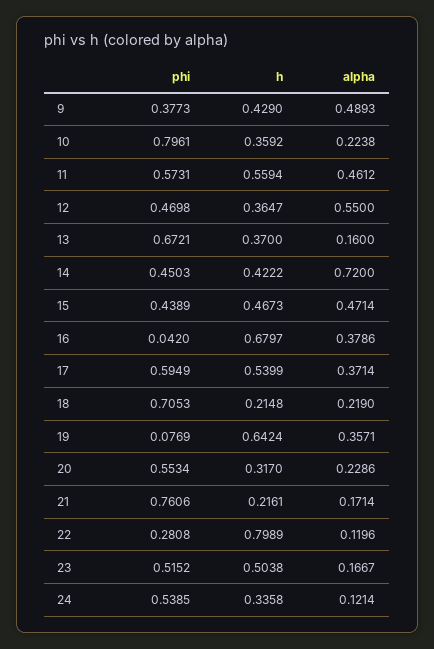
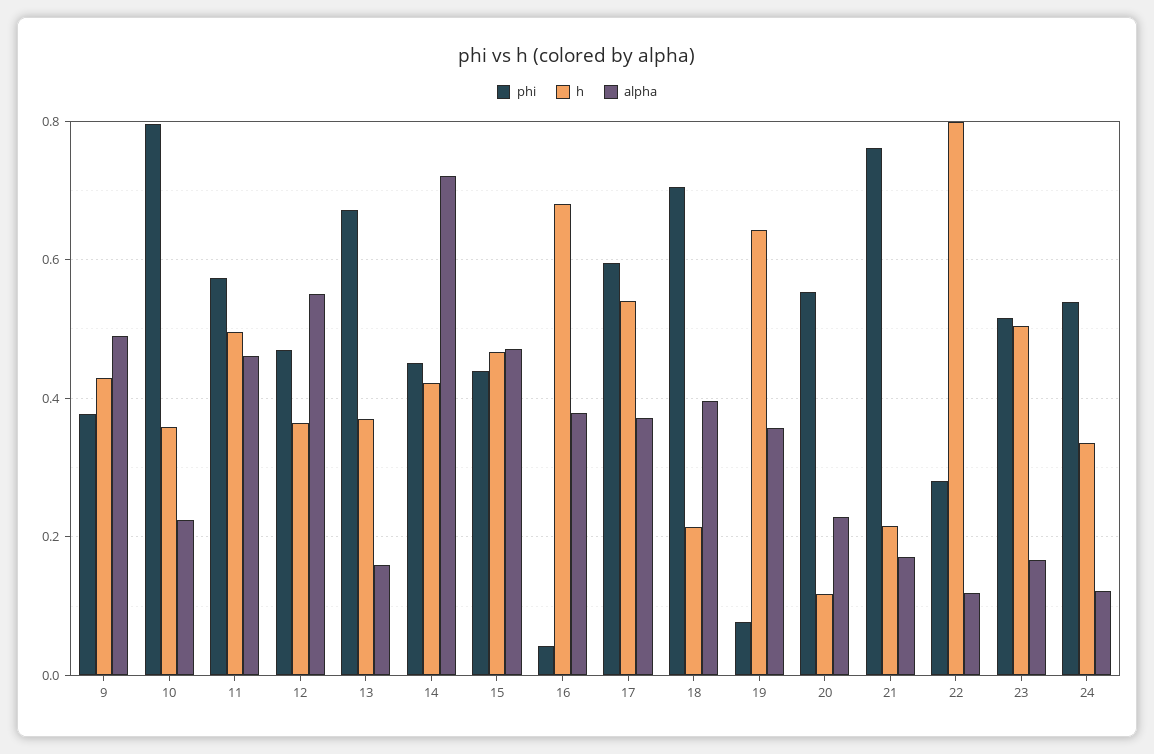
h, 11: 0.5594 -> 0.5
alpha, 18: 0.219 -> 0.4
h, 20: 0.317 -> 0.12

